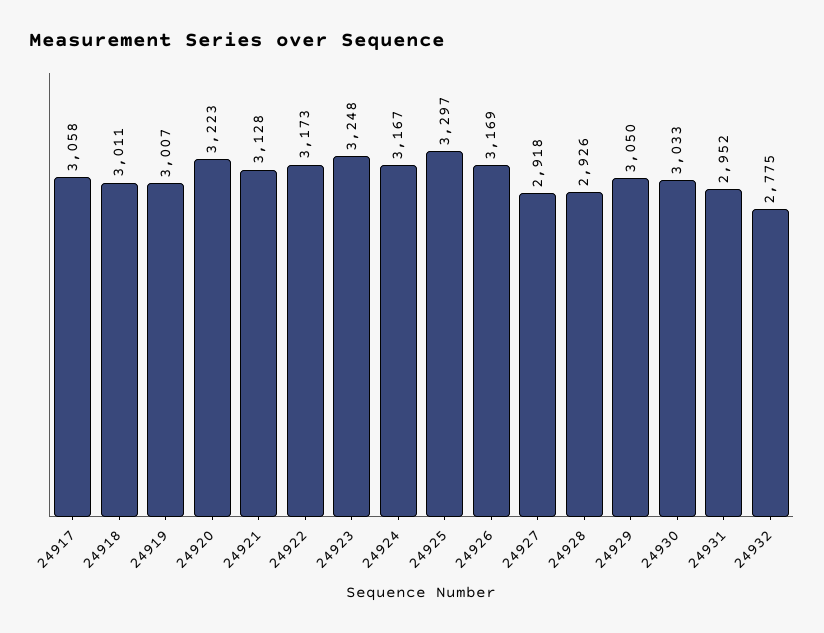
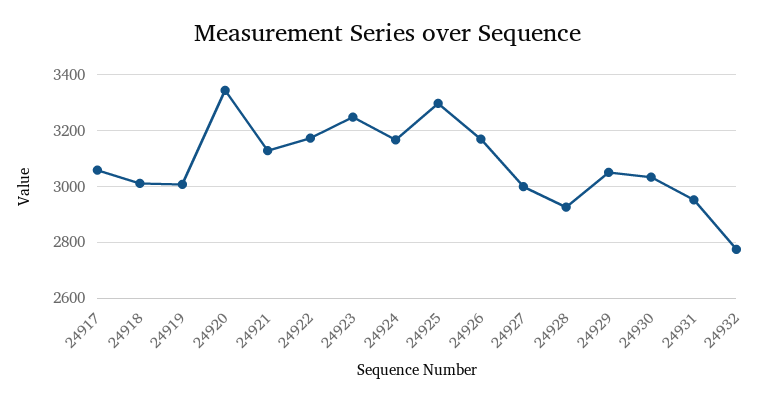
24920: 3223 -> 3350
24927: 2918 -> 3000

